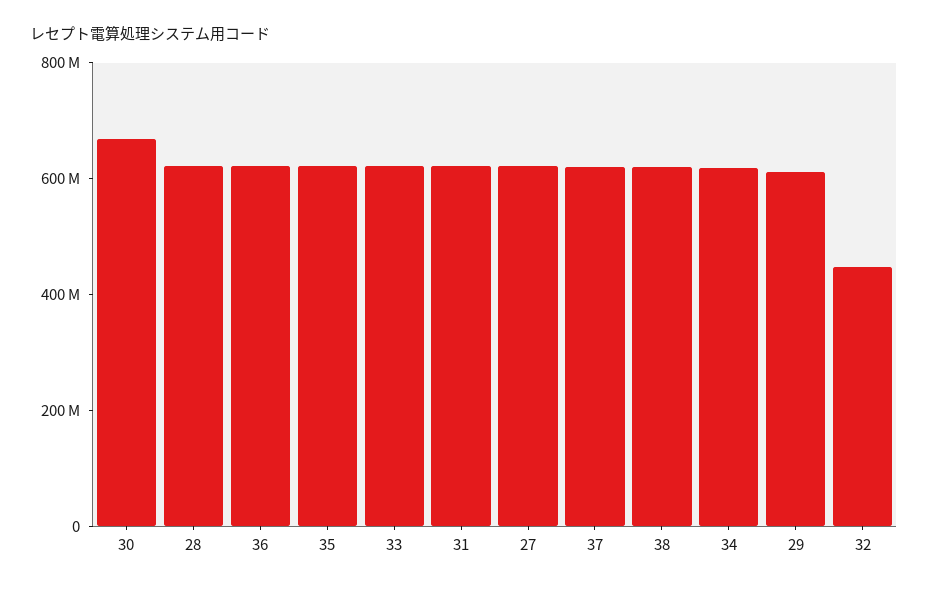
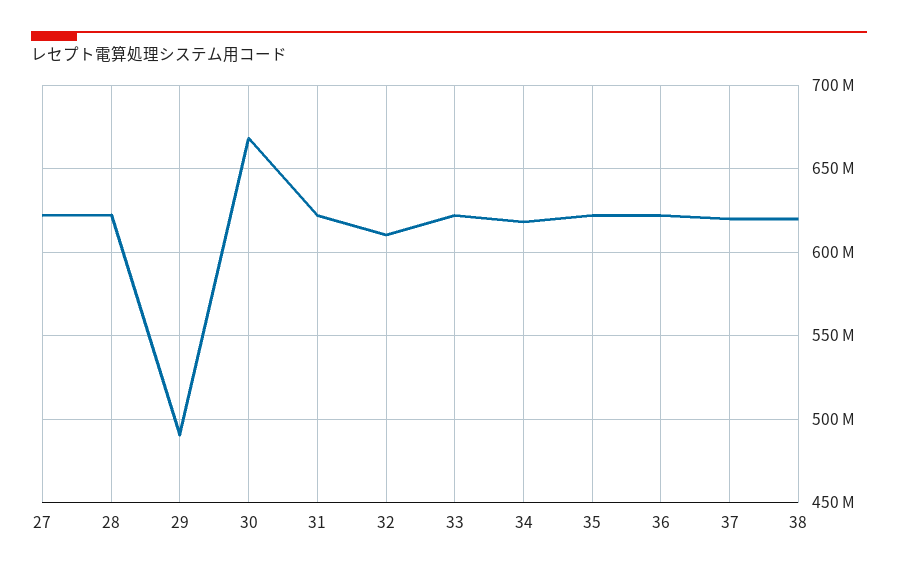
29: 600000000 -> 490000000
32: 450000000 -> 610000000

